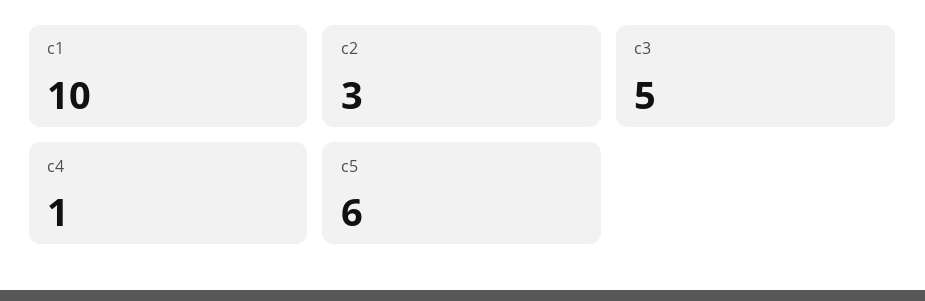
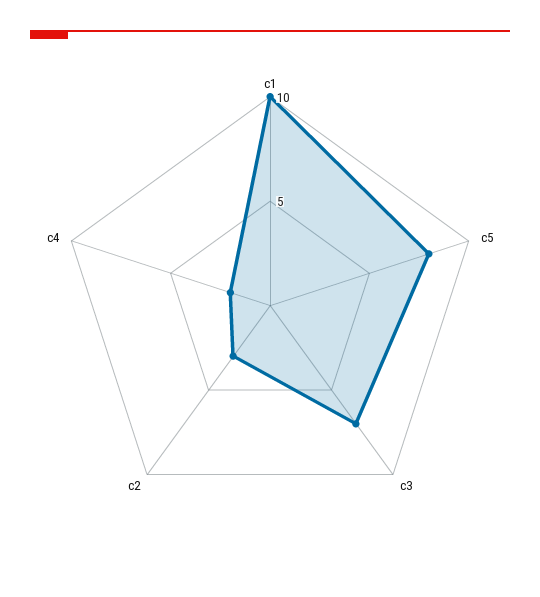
c3: 5 -> 7
c4: 1 -> 2
c5: 6 -> 8

